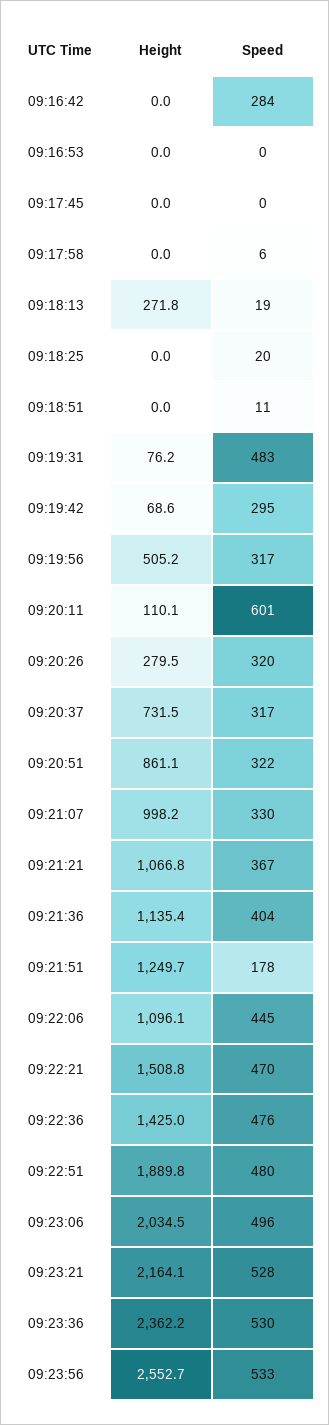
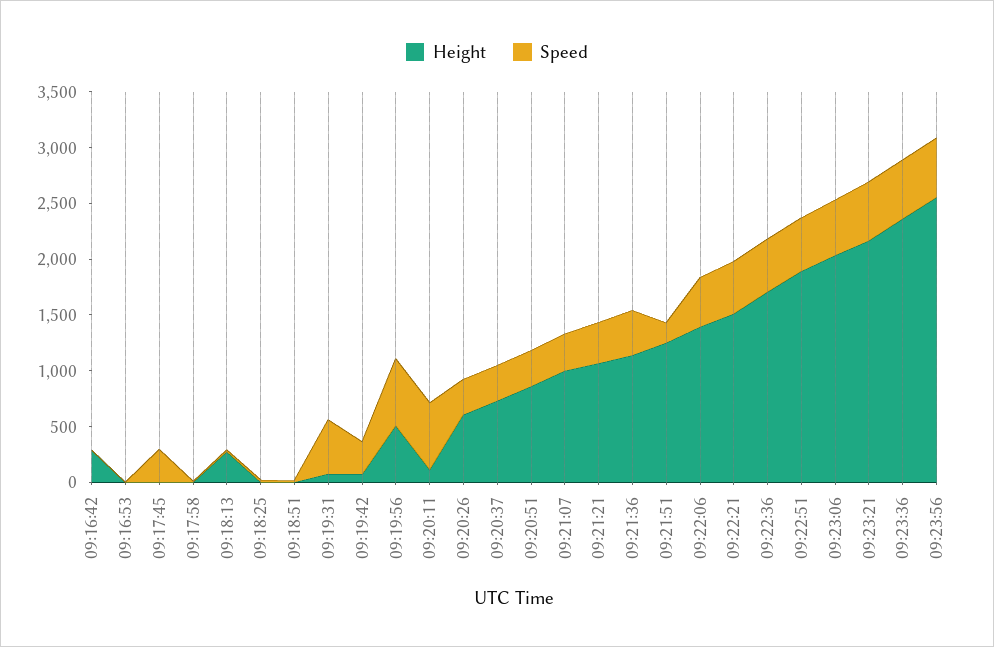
Height, 09:16:42: 0 -> 300
Speed, 09:16:42: 284 -> 0
Speed, 09:17:45: 0 -> 300
Speed, 09:19:56: 317 -> 600
Height, 09:20:26: 279.5 -> 600
Height, 09:22:06: 1096.1 -> 1400
Height, 09:22:36: 1425 -> 1700

